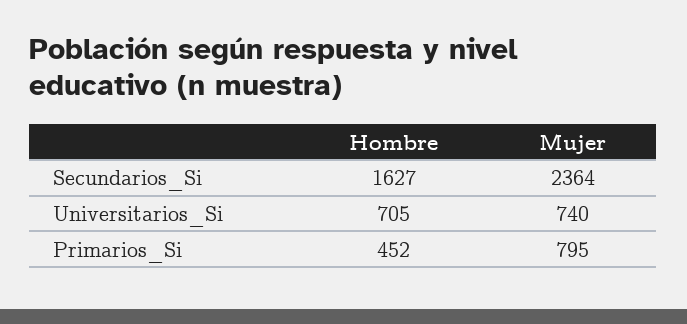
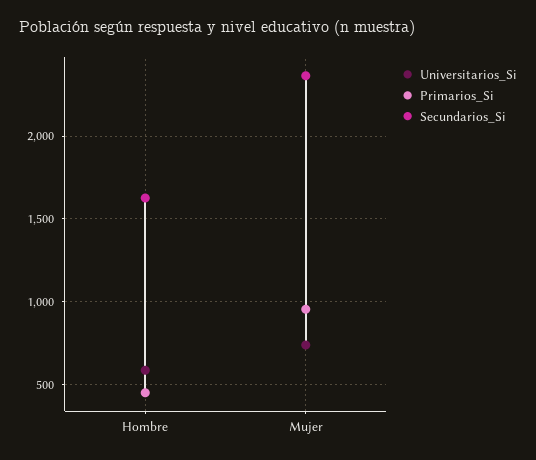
Universitarios_Si, Hombre: 705 -> 600
Primarios_Si, Mujer: 795 -> 950

